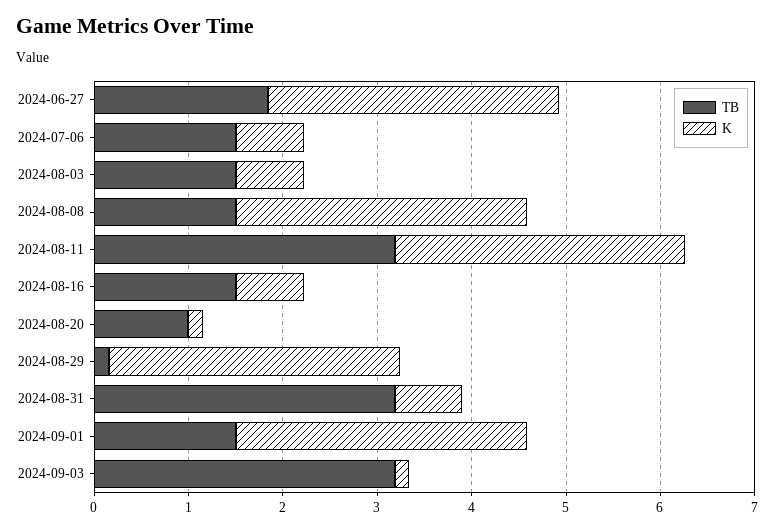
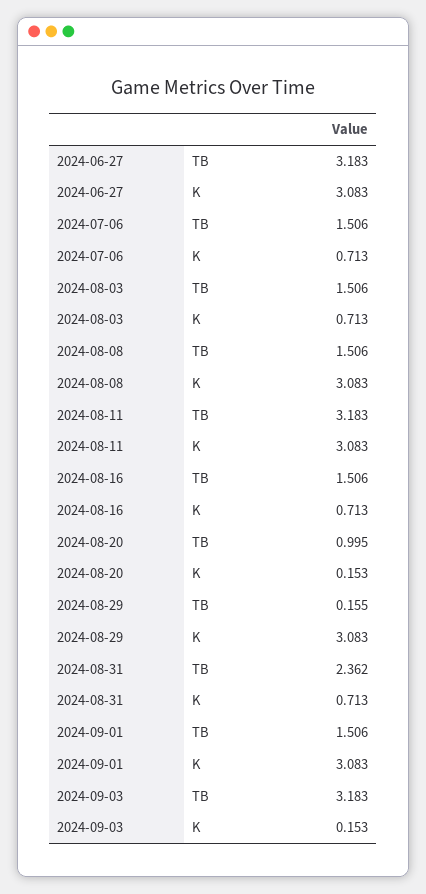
TB, 2024-06-27: 1.8 -> 3.183
TB, 2024-08-31: 3.2 -> 2.362

